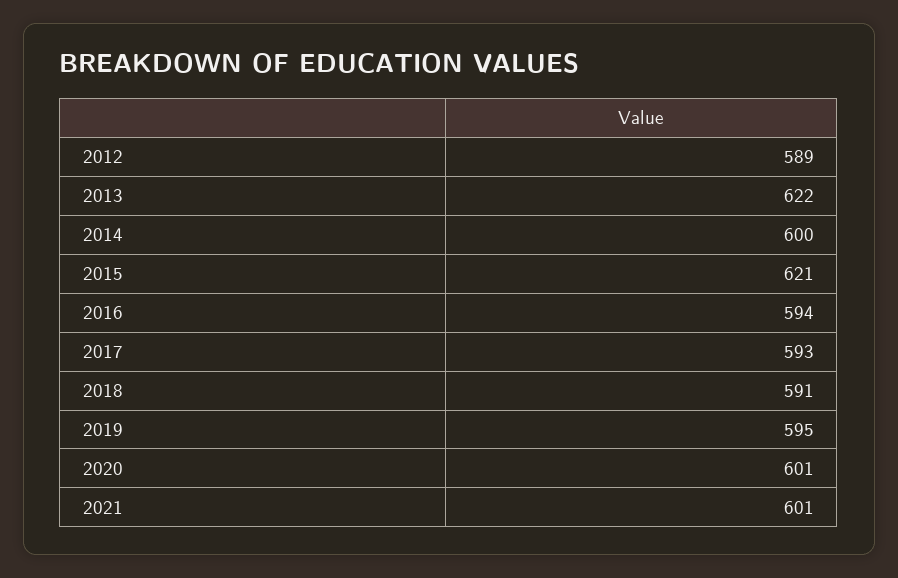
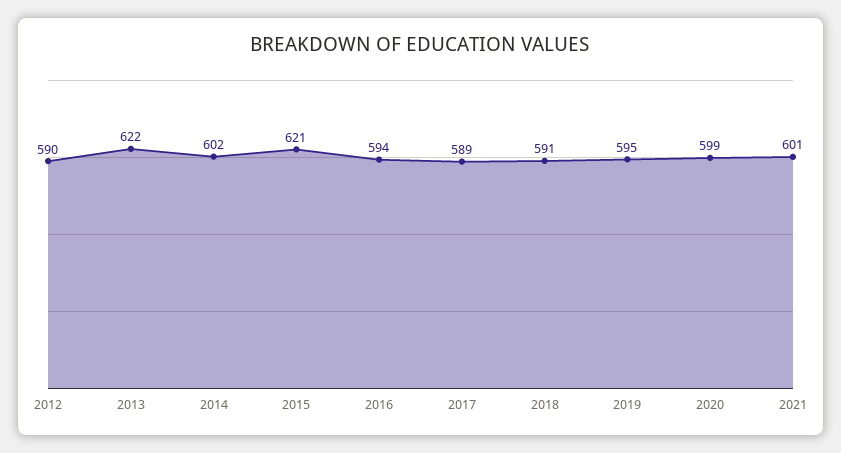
2012: 589 -> 590
2014: 600 -> 602
2017: 593 -> 589
2020: 601 -> 599

